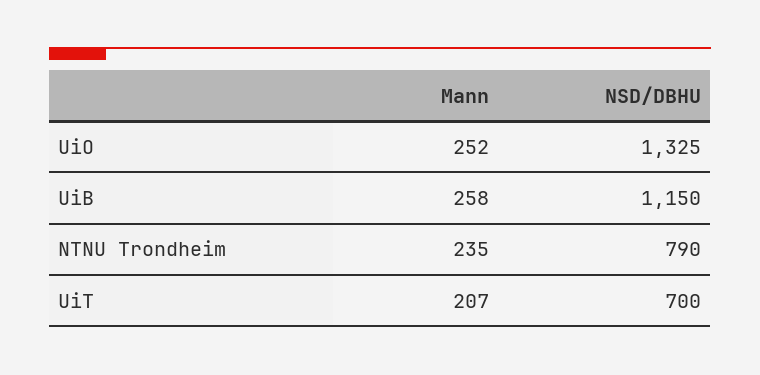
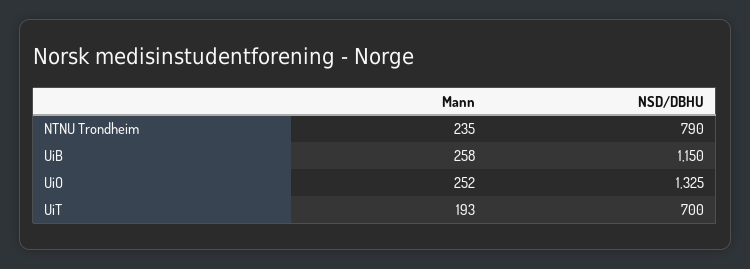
Mann, UiT: 207 -> 193

